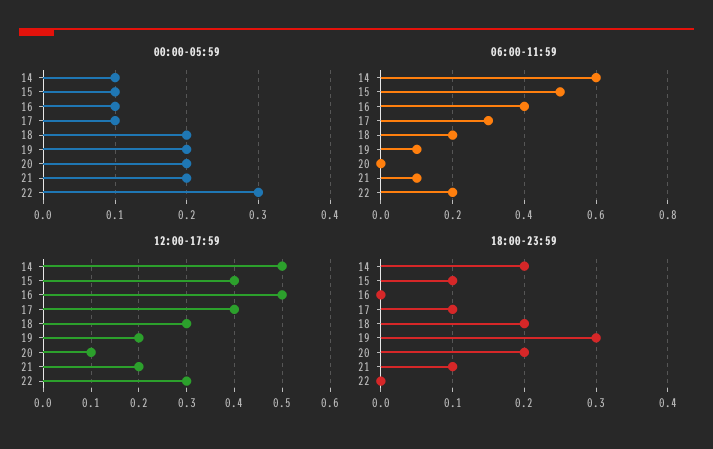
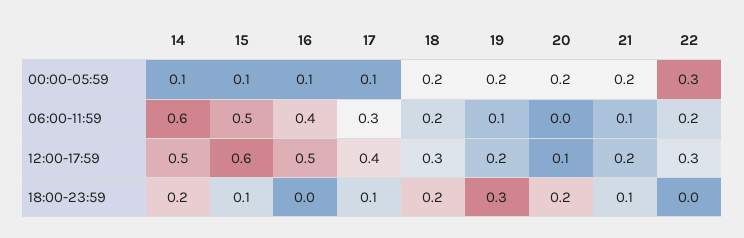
12:00-17:59, 15: 0.4 -> 0.6

